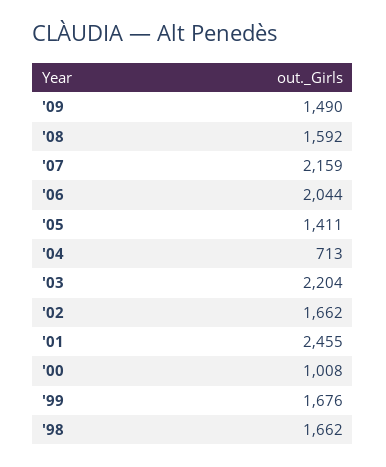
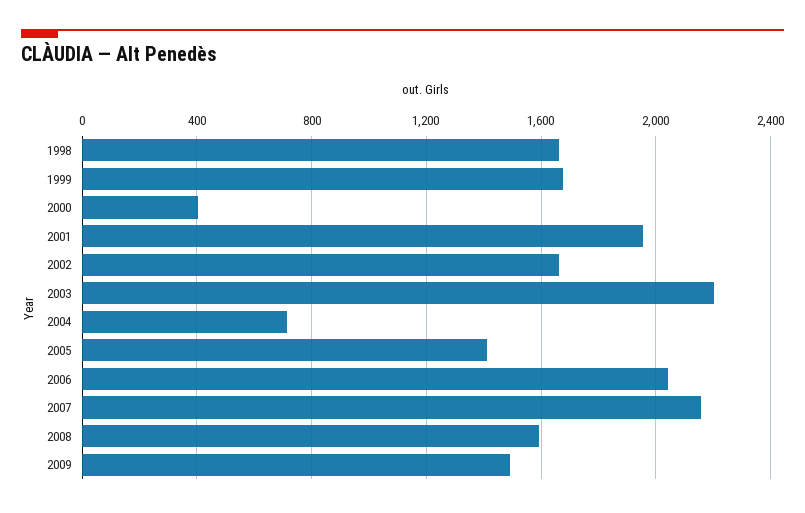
'01: 2455 -> 1950
'00: 1008 -> 400

